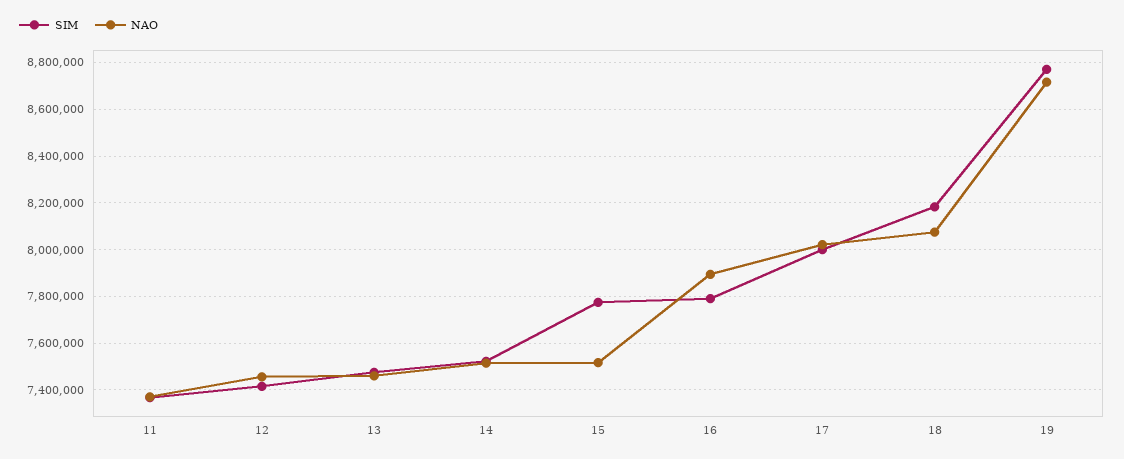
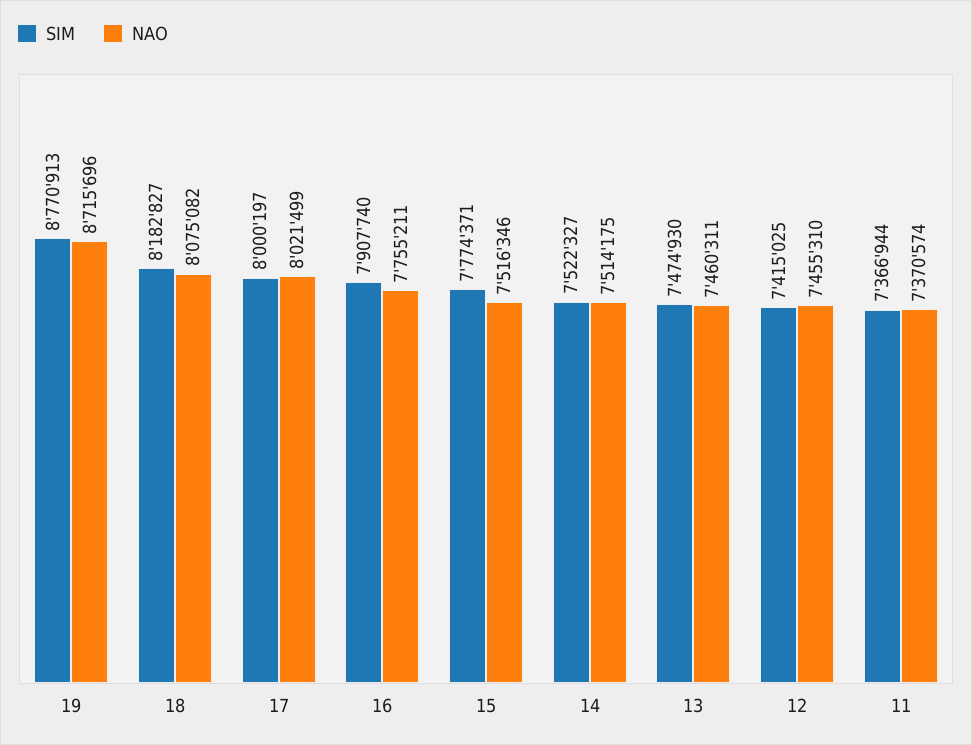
SIM, 16: 7800000 -> 7907740
NAO, 16: 7900000 -> 7755211

